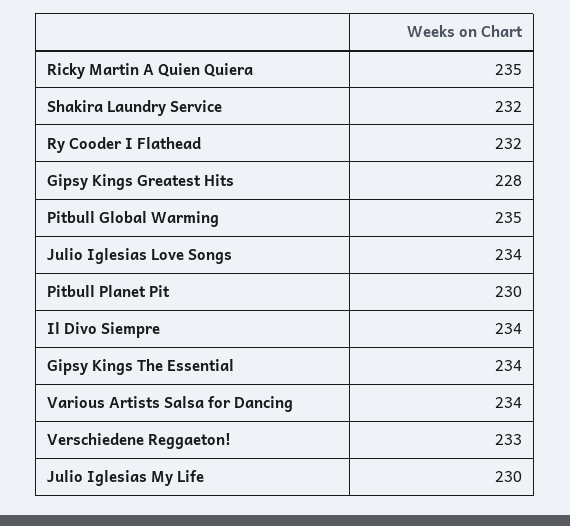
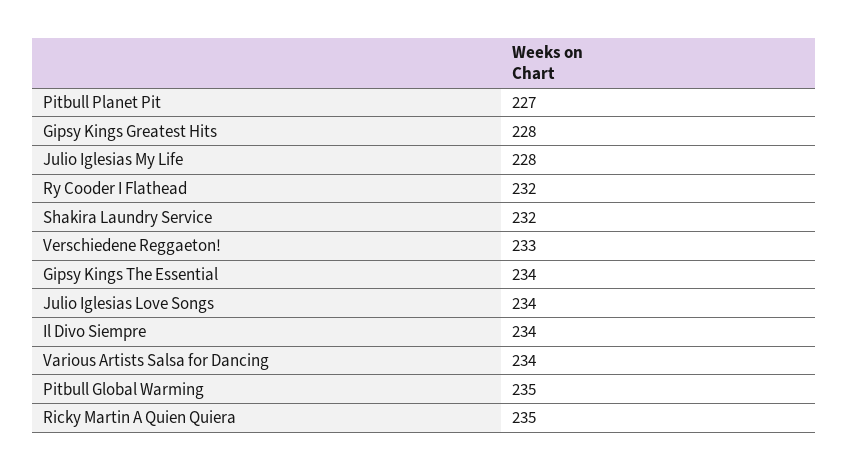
Pitbull Planet Pit: 230 -> 227
Julio Iglesias My Life: 230 -> 228

